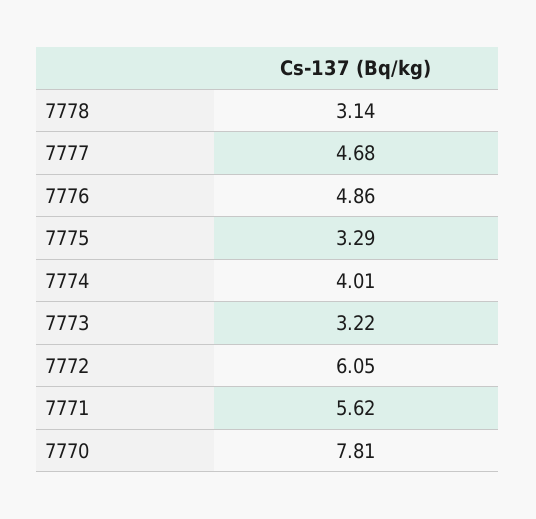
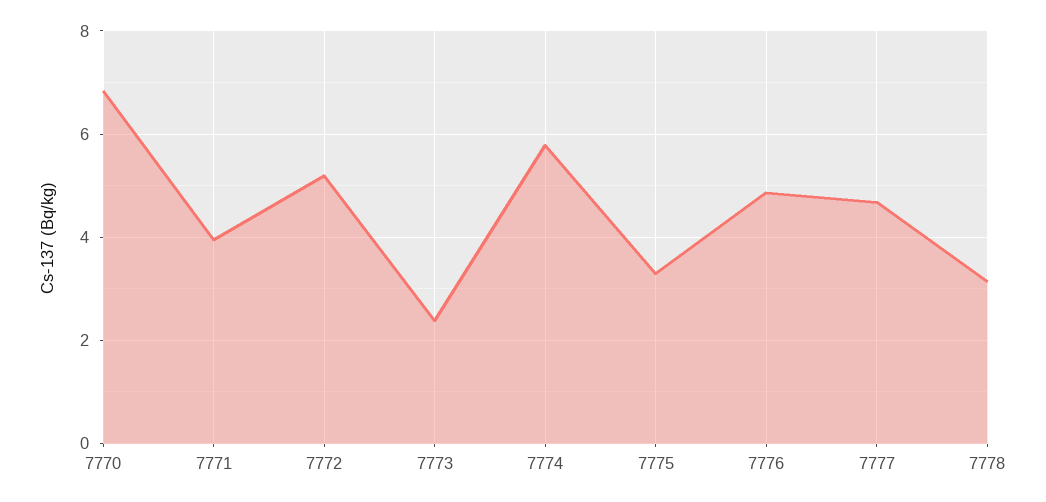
7774: 4.01 -> 5.8
7773: 3.22 -> 2.4
7772: 6.05 -> 5.2
7771: 5.62 -> 4
7770: 7.81 -> 6.8

